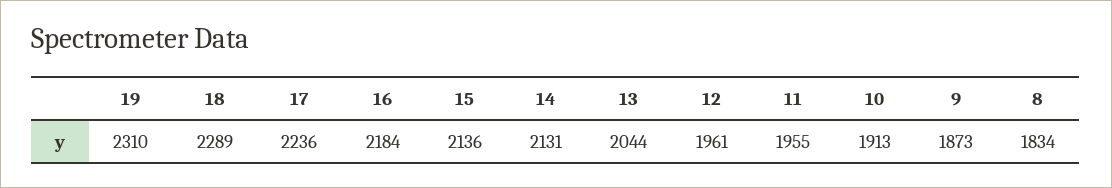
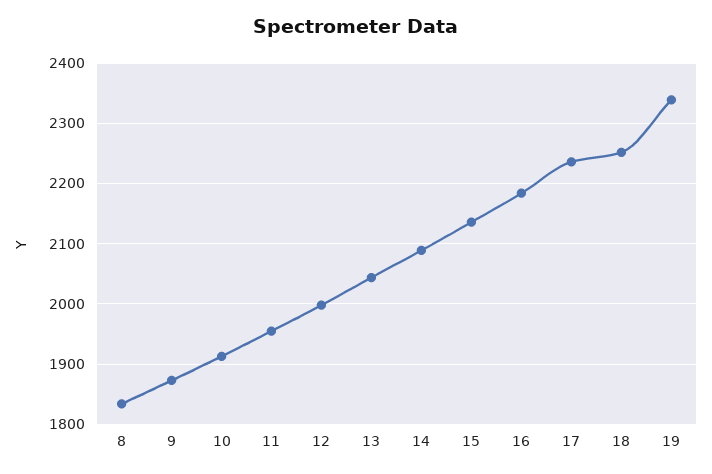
19: 2310 -> 2340
18: 2289 -> 2250
14: 2131 -> 2090
12: 1961 -> 2000

